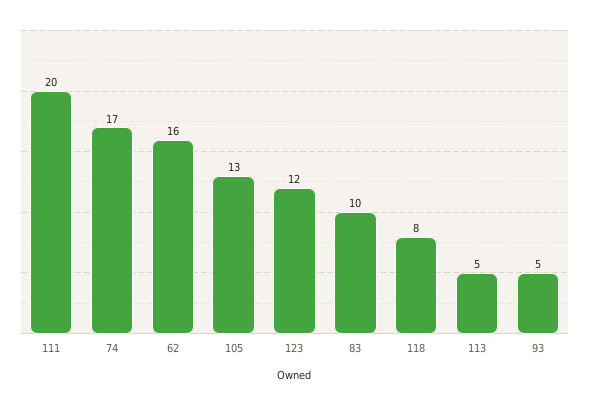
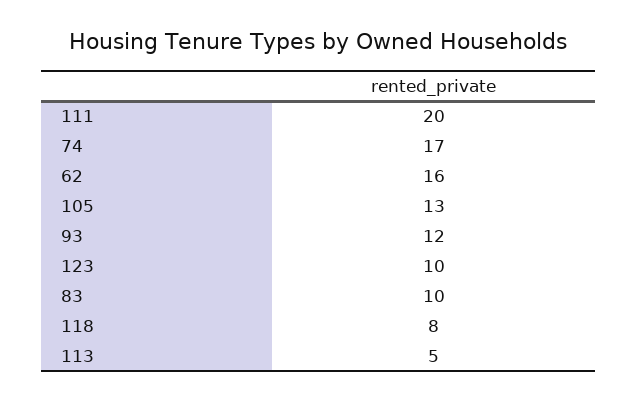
123: 12 -> 10
93: 5 -> 12

